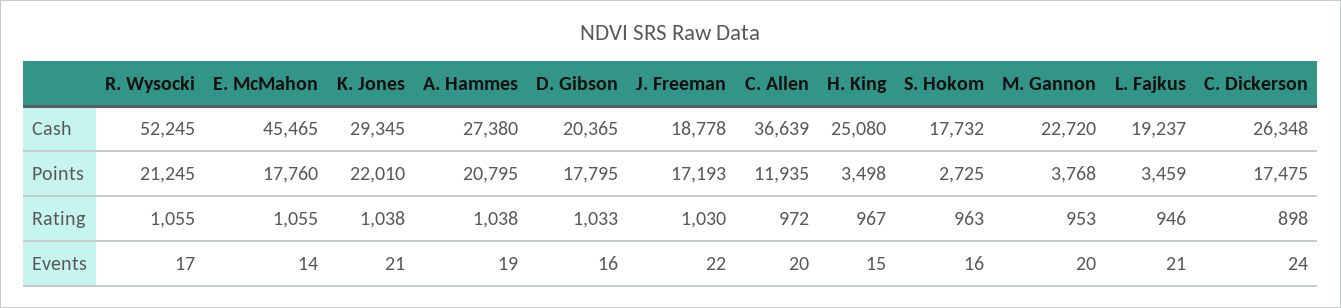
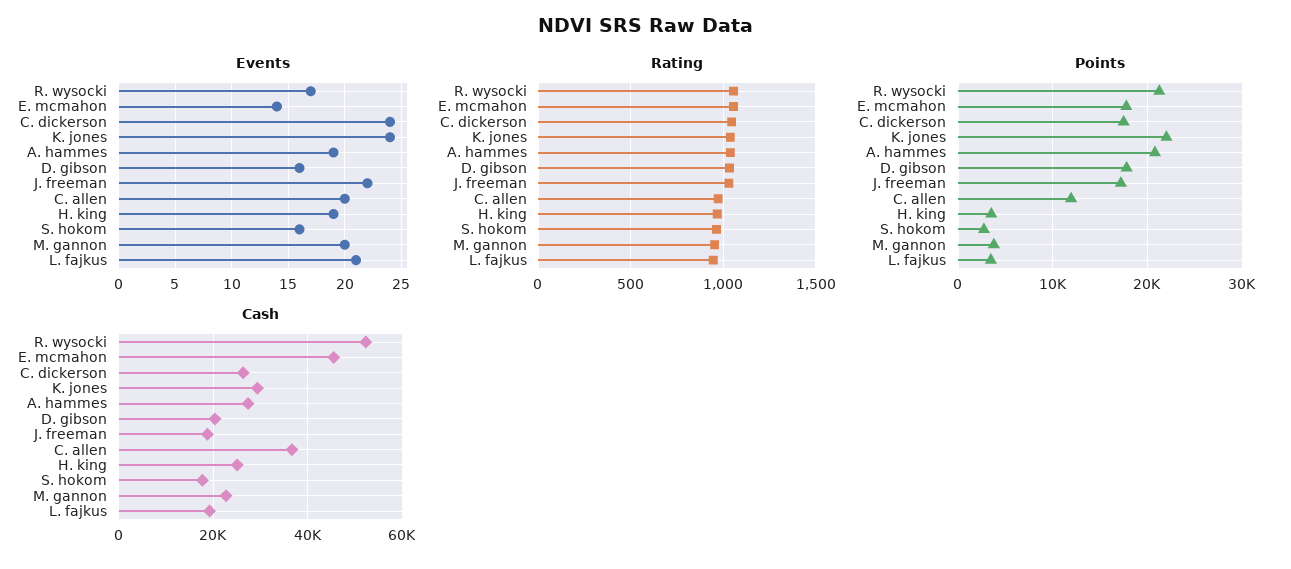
Rating, C. Dickerson: 898 -> 1050
Events, K. Jones: 21 -> 24
Events, H. King: 15 -> 19

